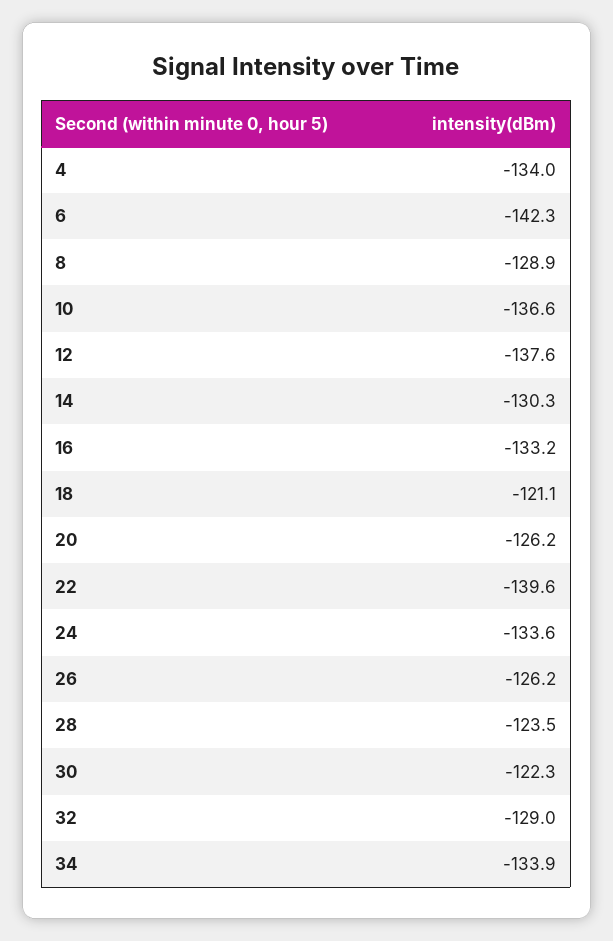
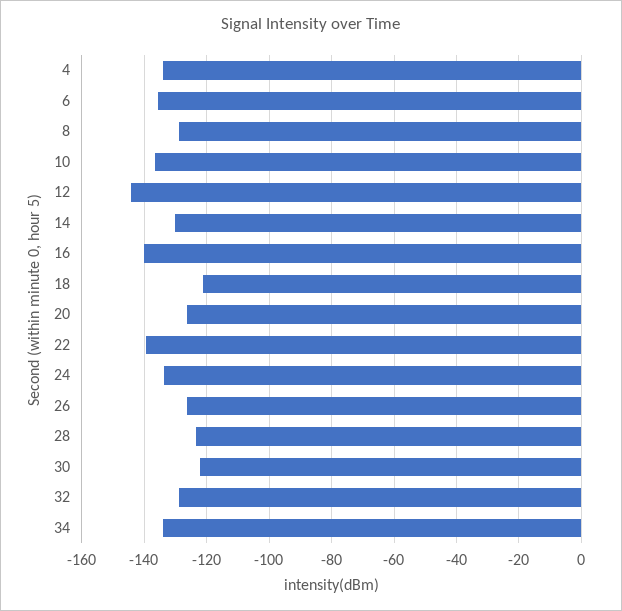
6: -142.3 -> -136
12: -137.6 -> -144
16: -133.2 -> -140

